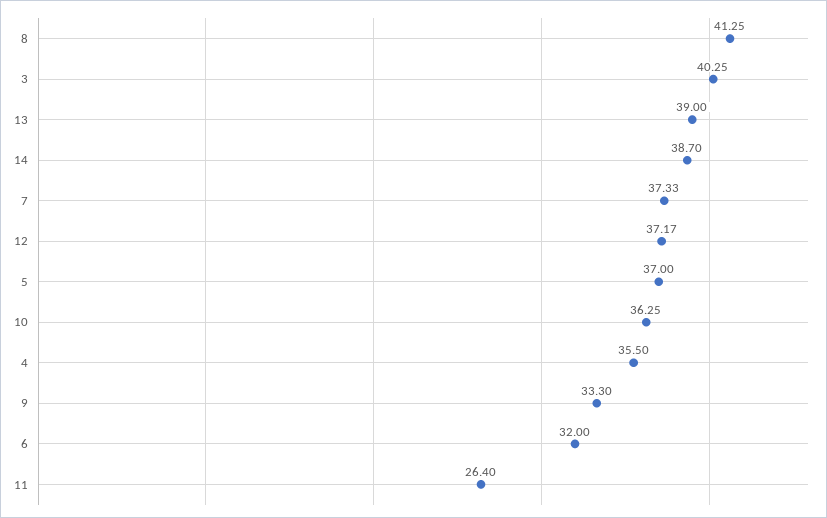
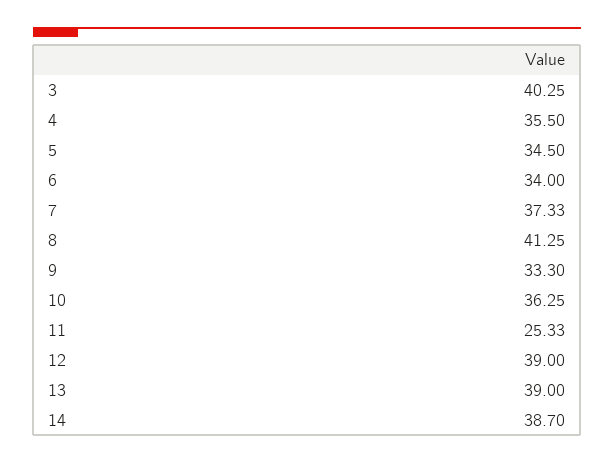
12: 37.17 -> 39
5: 37 -> 34.5
6: 32 -> 34
11: 26.4 -> 25.33

